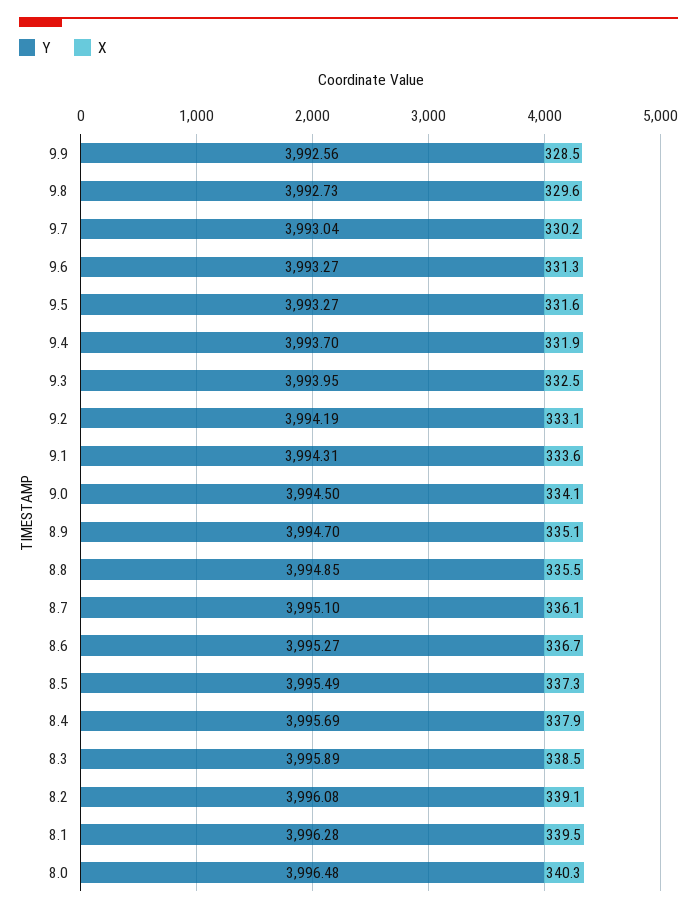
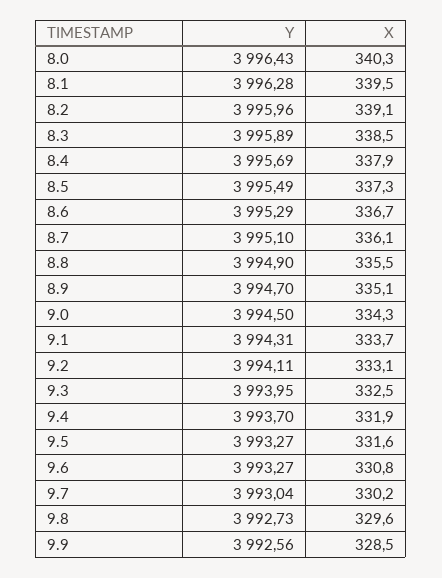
X, 9.6: 331.3 -> 330.8
Y, 9.2: 3994.19 -> 3994.11
X, 9.1: 333.6 -> 333.7
X, 9.0: 334.1 -> 334.3
Y, 8.8: 3994.85 -> 3994.9
Y, 8.6: 3995.27 -> 3995.29
Y, 8.2: 3996.08 -> 3995.96
Y, 8.0: 3996.48 -> 3996.43

